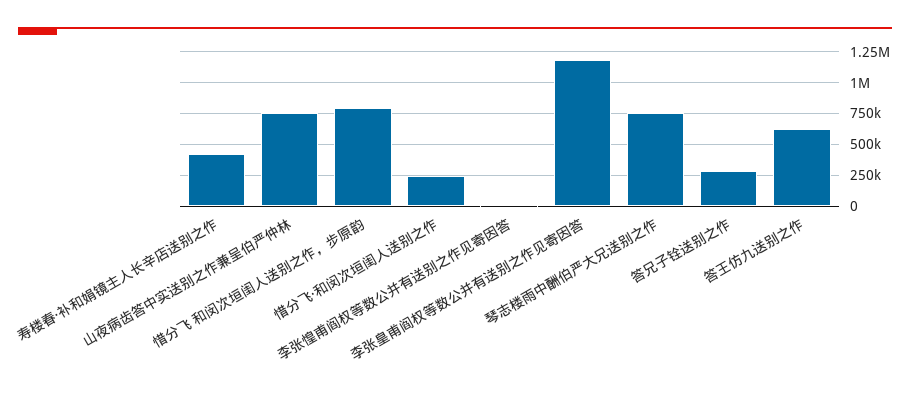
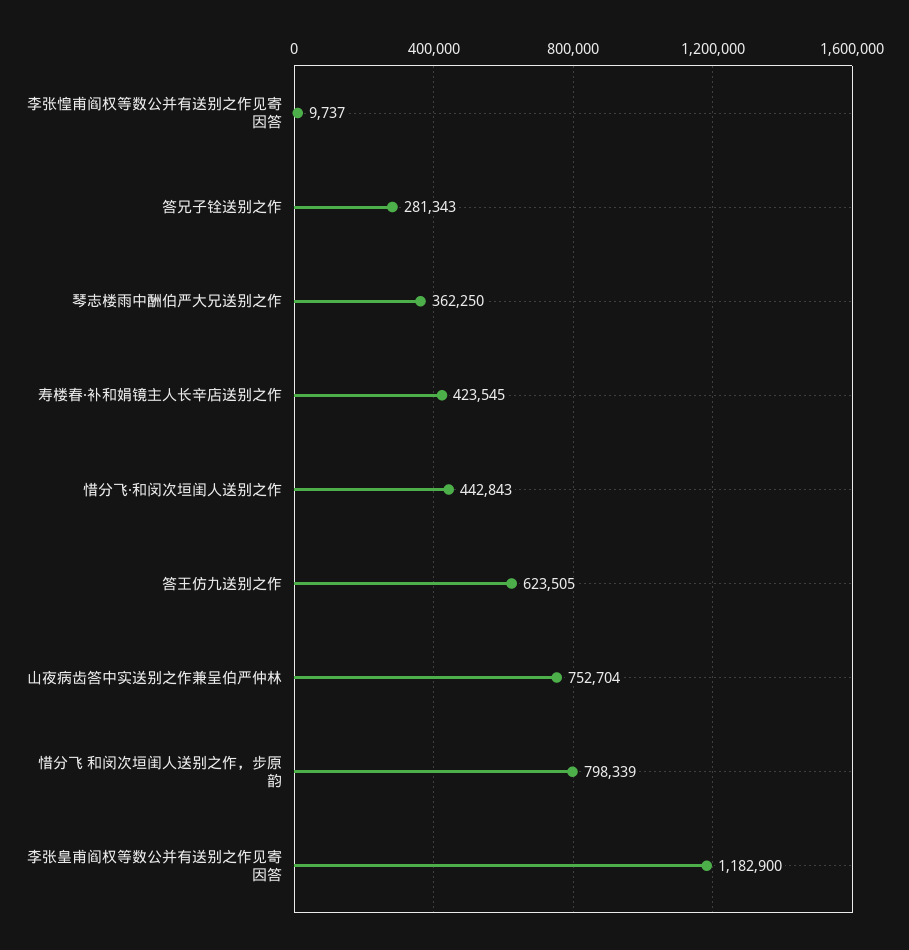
惜分飞·和闵次垣闺人送别之作: 250000 -> 442843
琴志楼雨中酬伯严大兄送别之作: 750000 -> 362250

